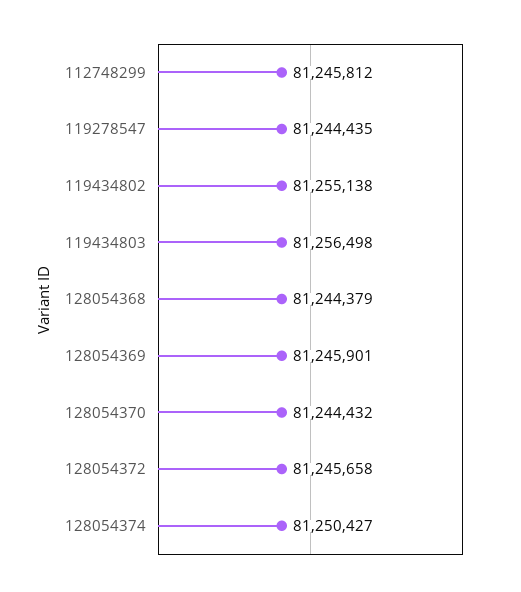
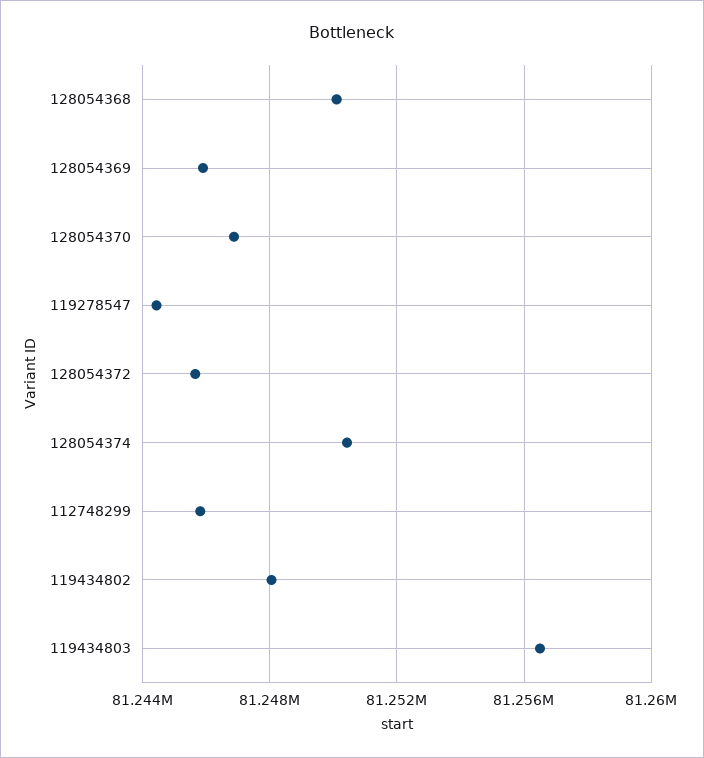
119434802: 81255138 -> 81248000
128054368: 81244379 -> 81250000
128054370: 81244432 -> 81247000

